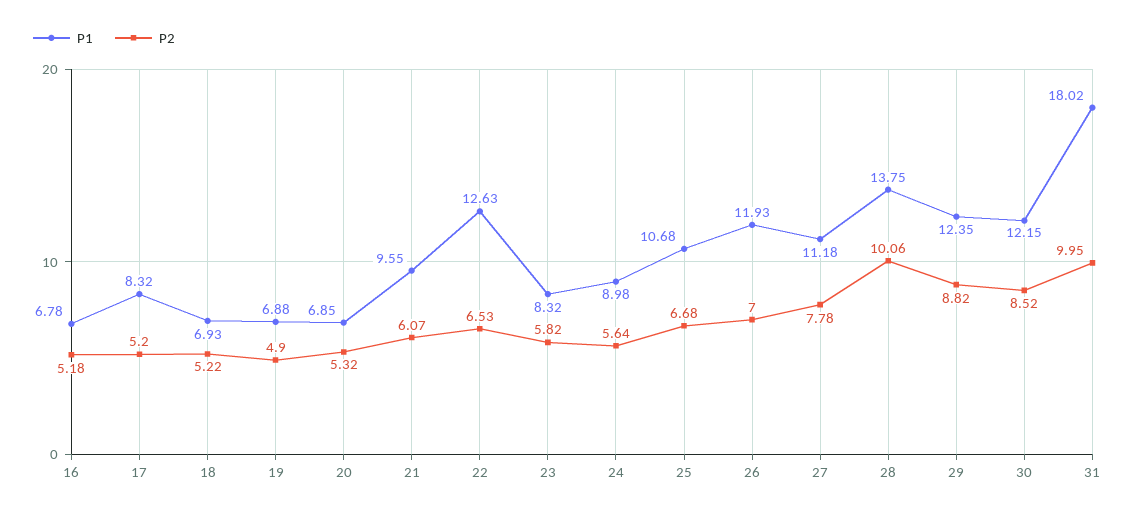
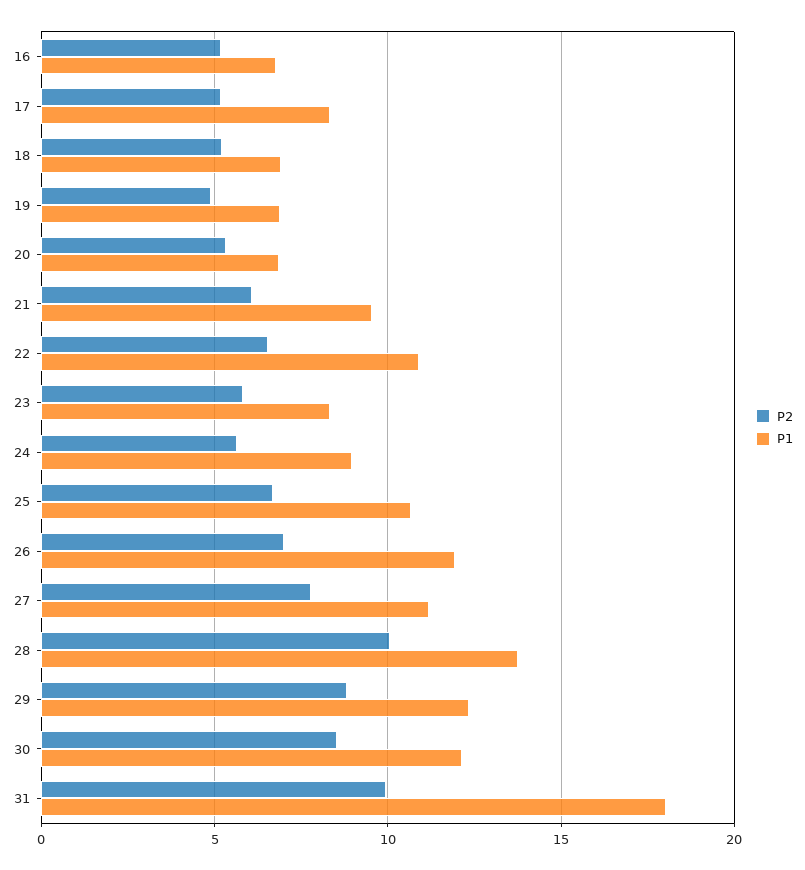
P1, 22: 12.63 -> 11

